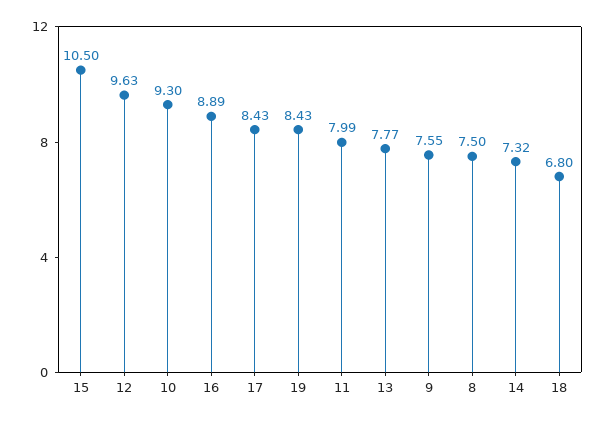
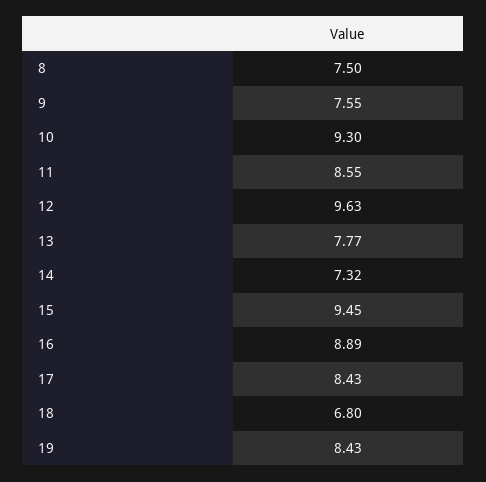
15: 10.5 -> 9.45
11: 7.99 -> 8.55

